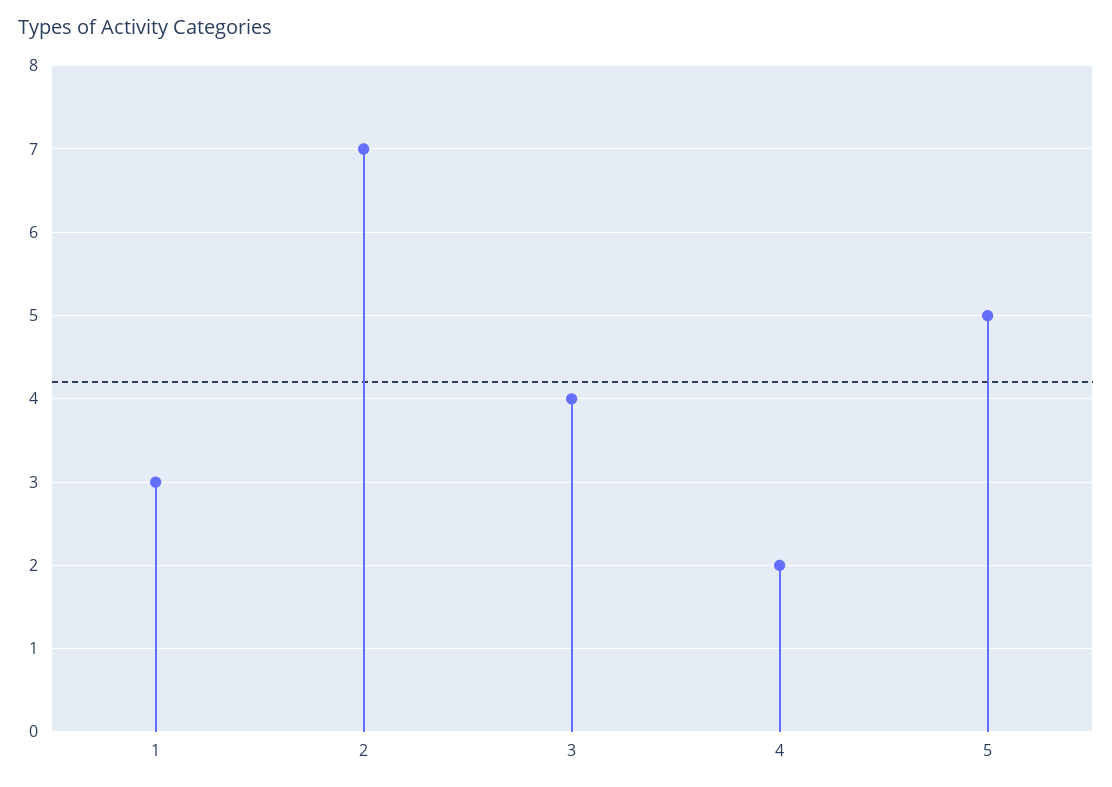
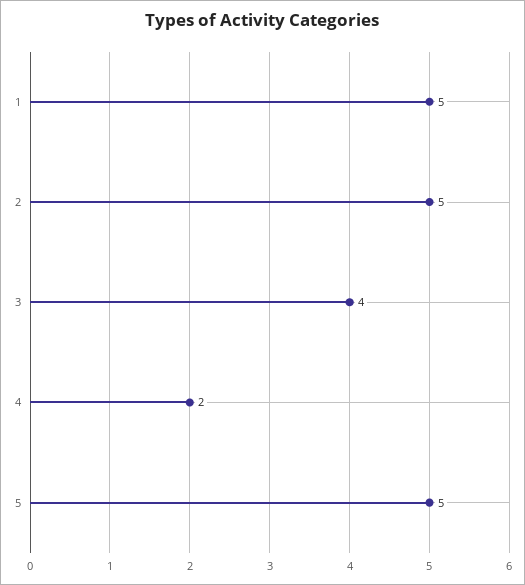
1: 3 -> 5
2: 7 -> 5

